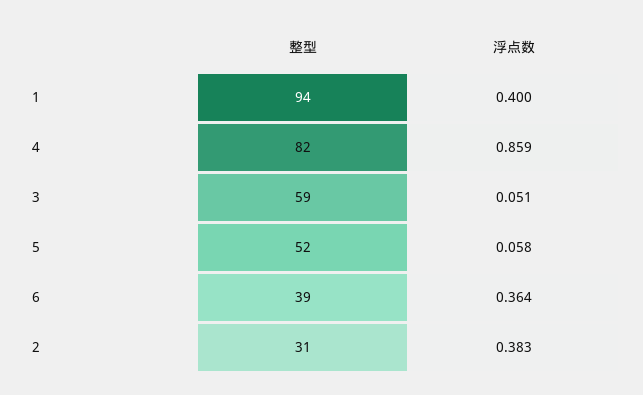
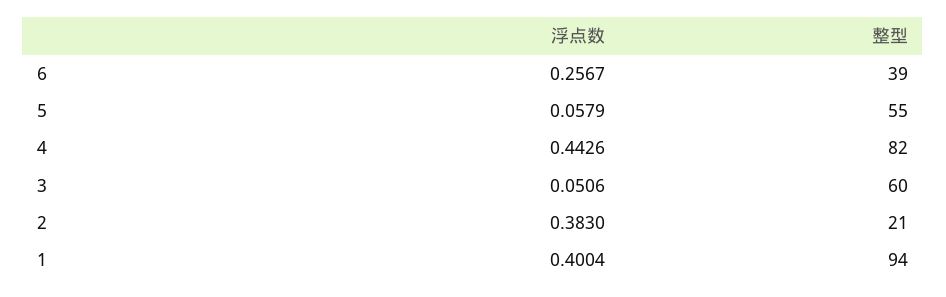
浮点数, 4: 0.859 -> 0.4426
整型, 3: 59 -> 60
整型, 5: 52 -> 55
浮点数, 6: 0.364 -> 0.2567
整型, 2: 31 -> 21

